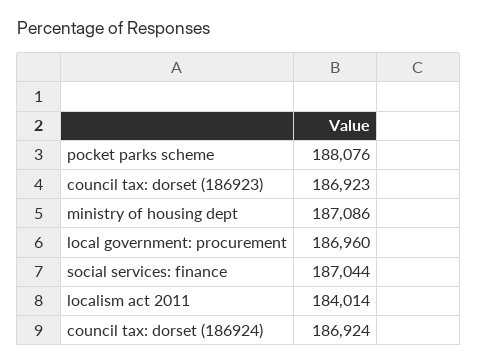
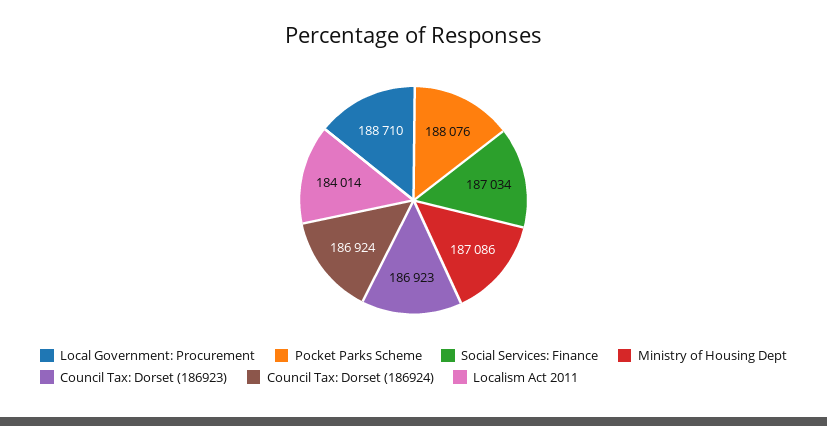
local government: procurement: 186960 -> 188710
social services: finance: 187044 -> 187034

